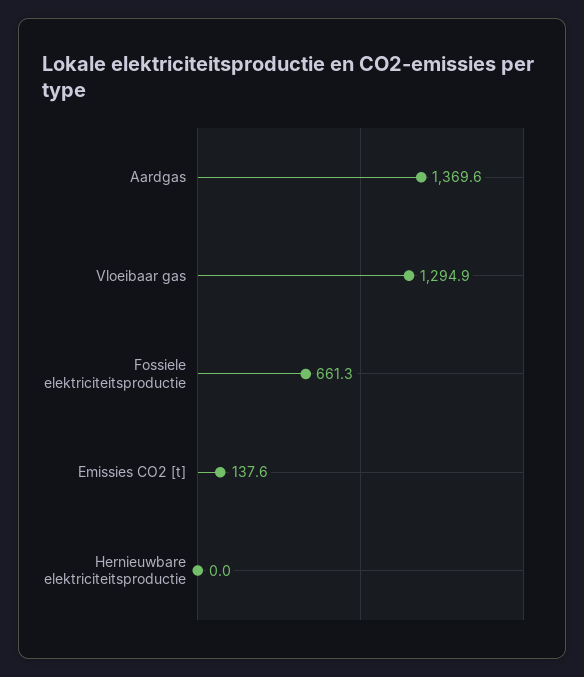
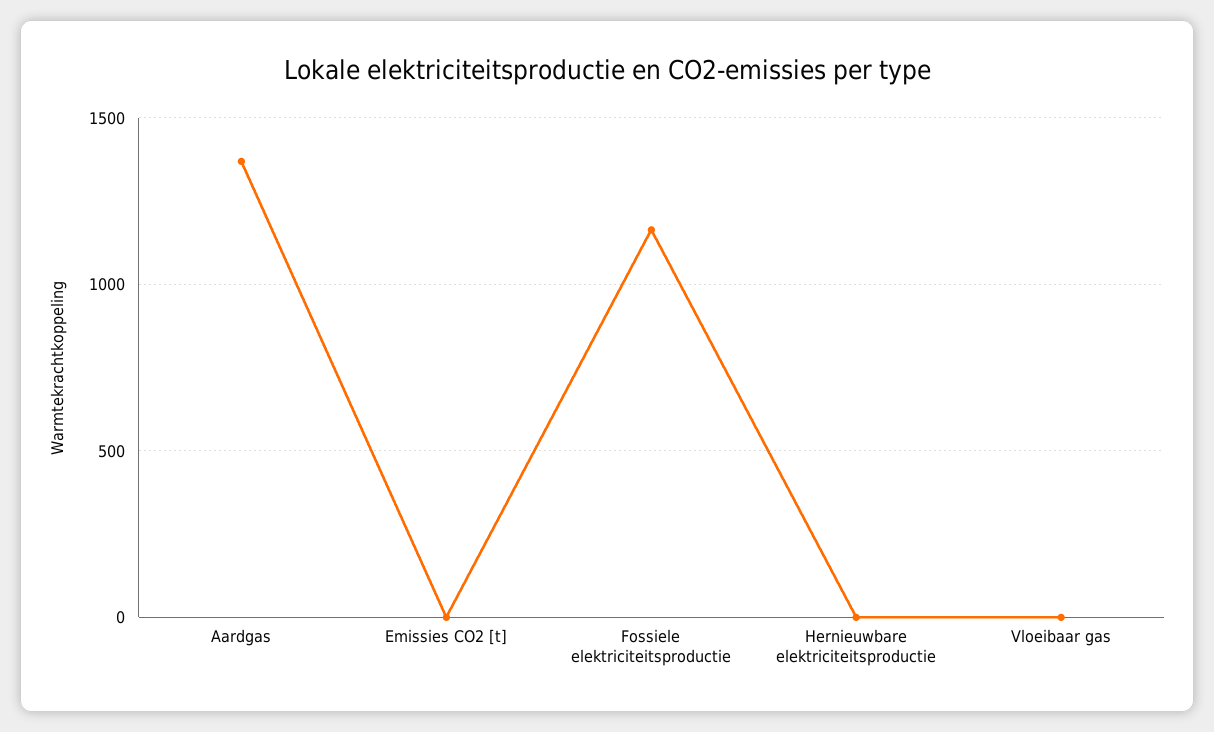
Vloeibaar gas: 1294.9 -> 0
Fossiele elektriciteitsproductie: 661.3 -> 1150
Emissies CO2 [t]: 137.6 -> 0

